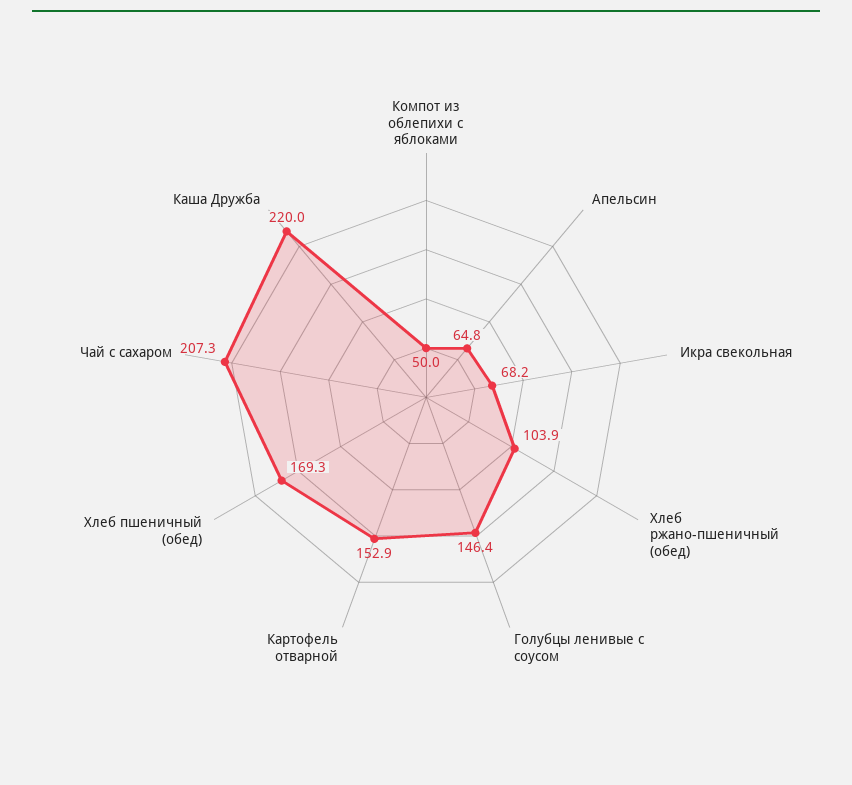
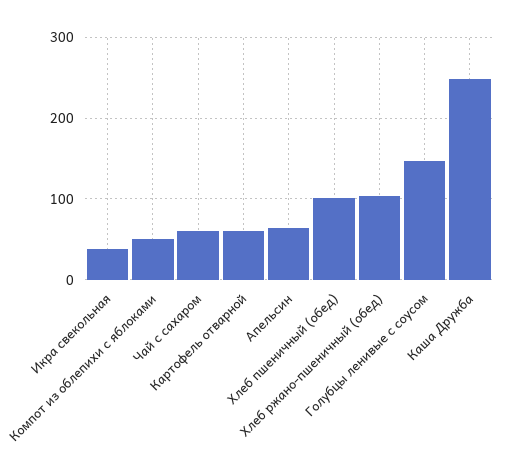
Икра свекольная: 68.2 -> 40
Картофель отварной: 152.9 -> 60
Хлеб пшеничный (обед): 169.3 -> 100
Чай с сахаром: 207.3 -> 60
Каша Дружба: 220 -> 250

